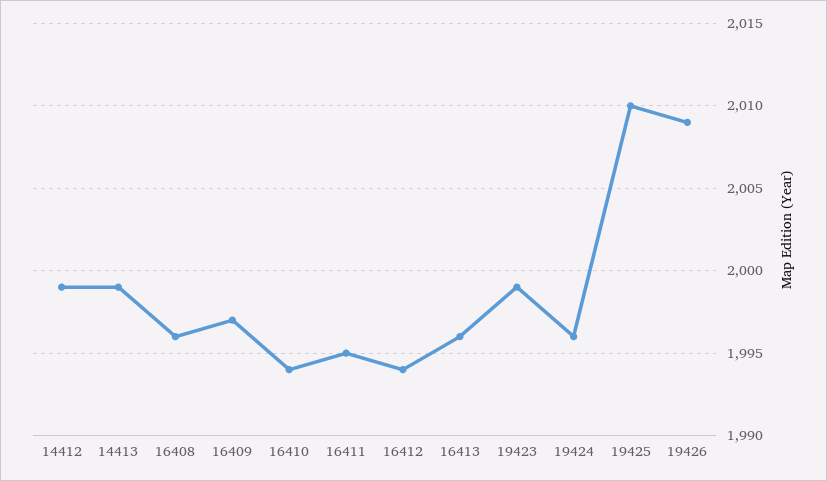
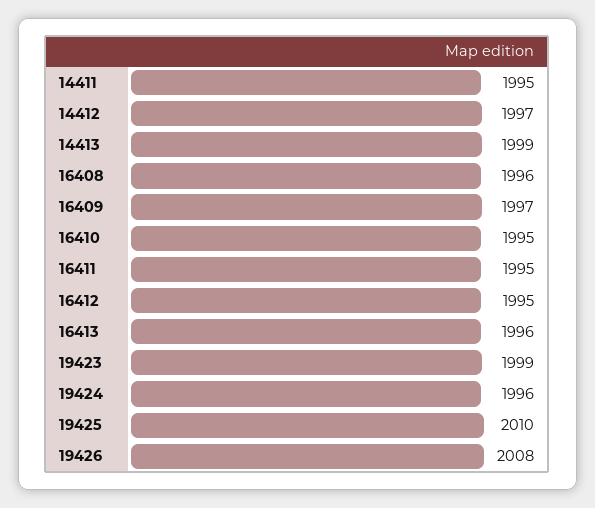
14412: 1999 -> 1997
16410: 1994 -> 1995
16412: 1994 -> 1995
19426: 2009 -> 2008
14411: none -> 1995

